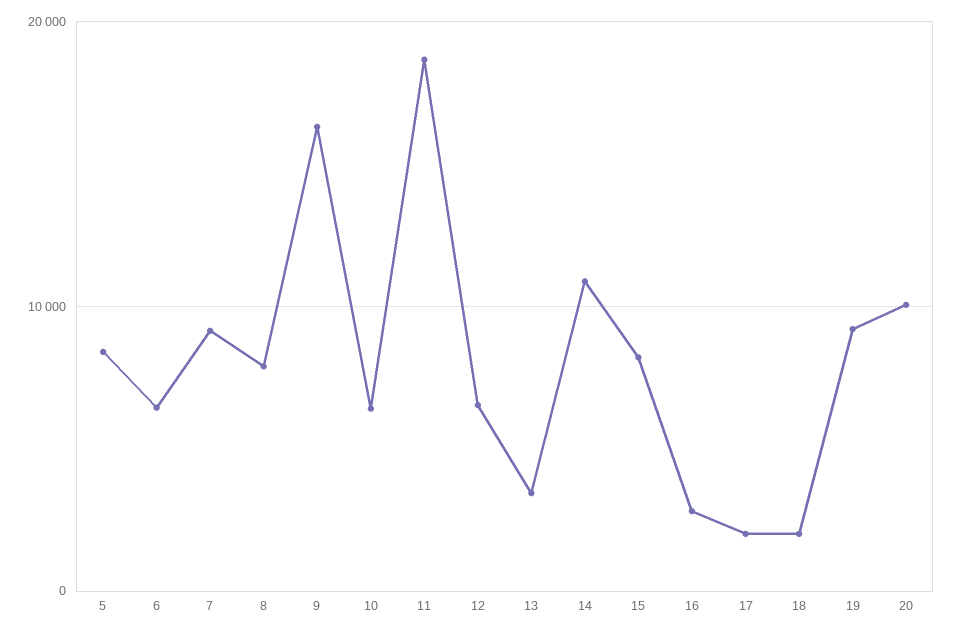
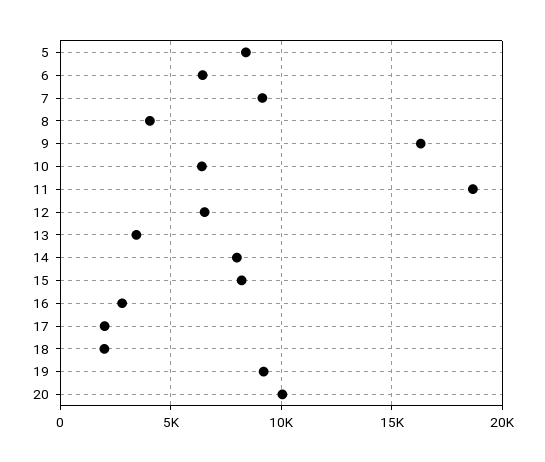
8: 8000 -> 4000
14: 11000 -> 8000

